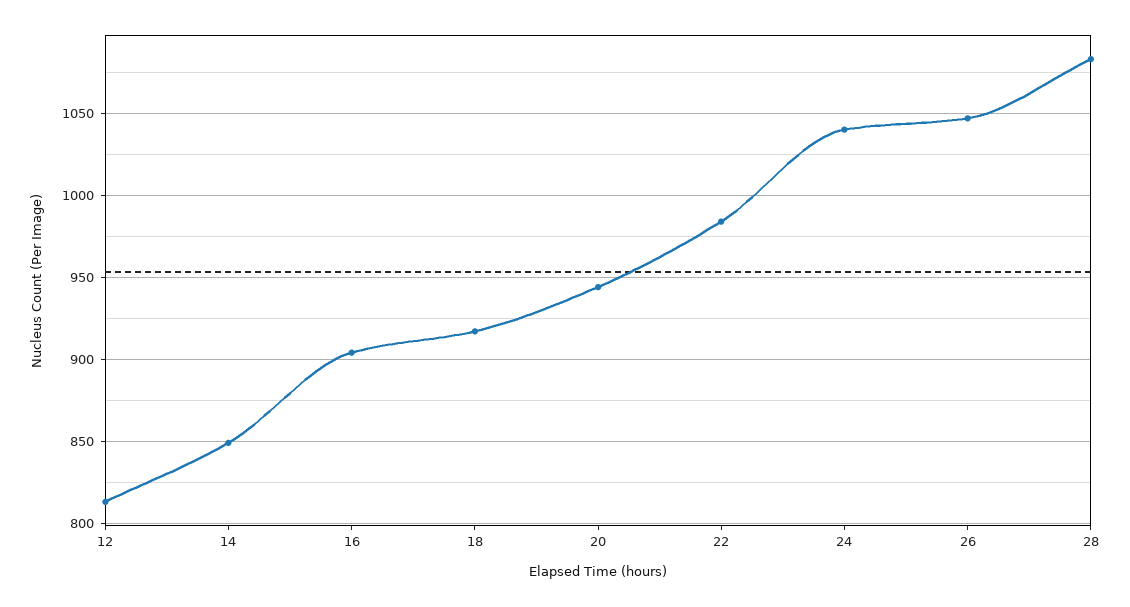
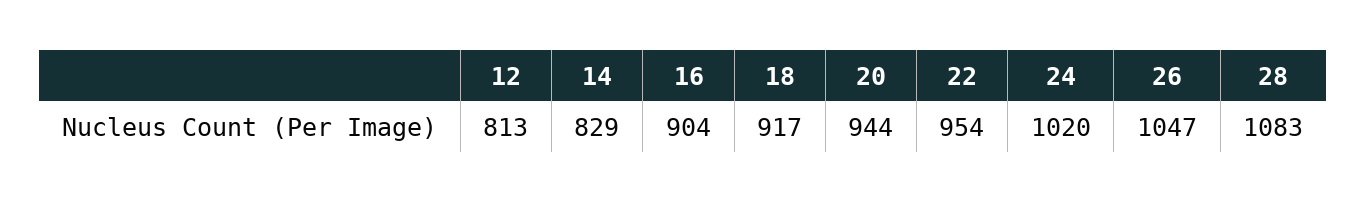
14: 850 -> 829
22: 985 -> 954
24: 1040 -> 1020

